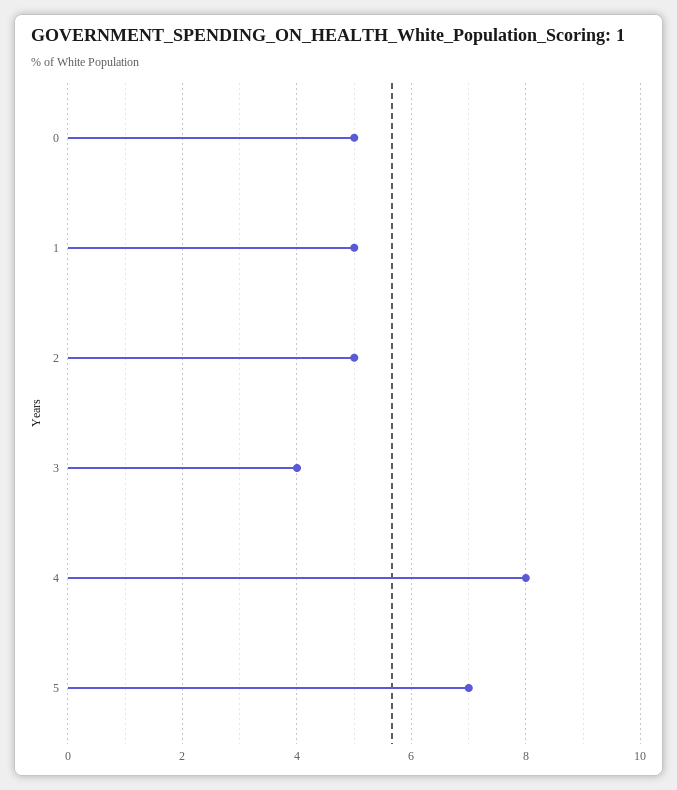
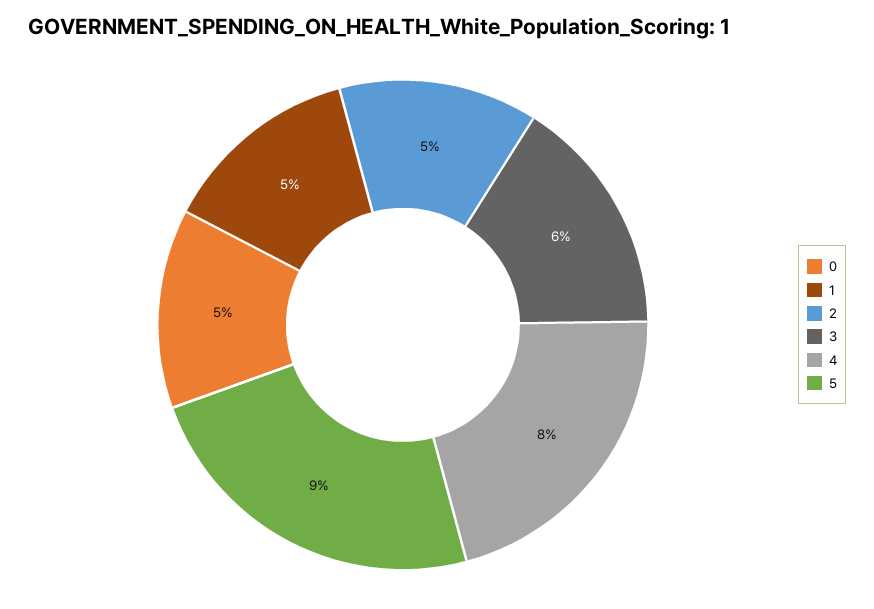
3: 4 -> 6
5: 7 -> 9

